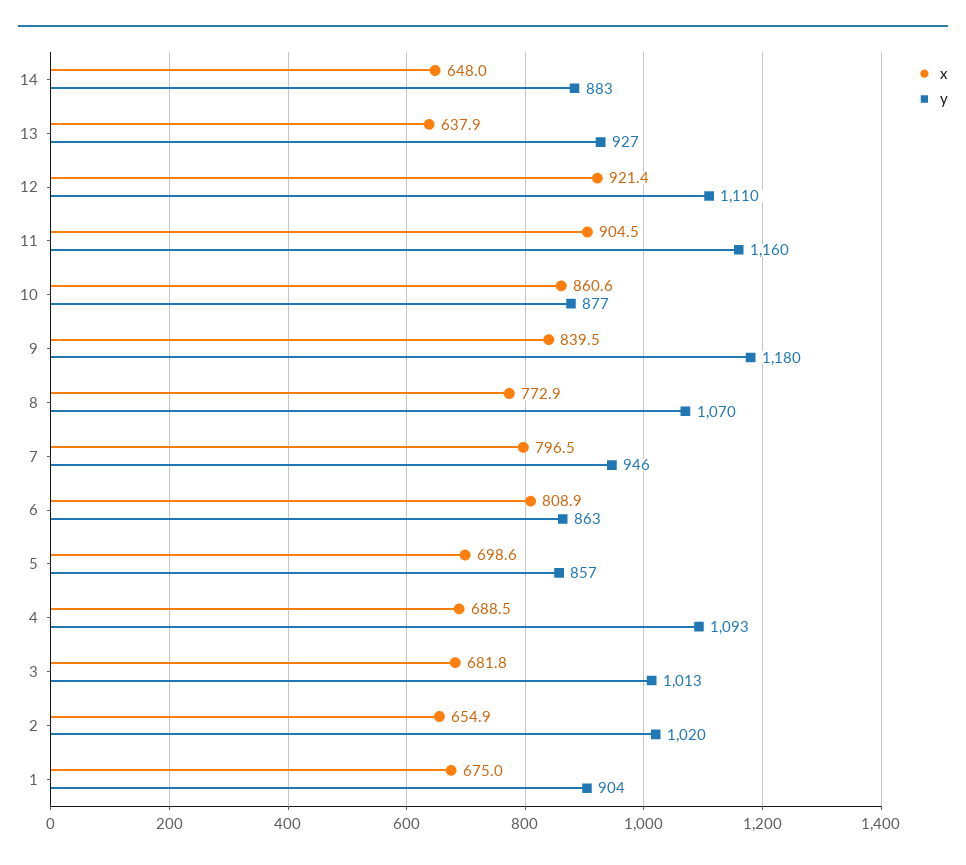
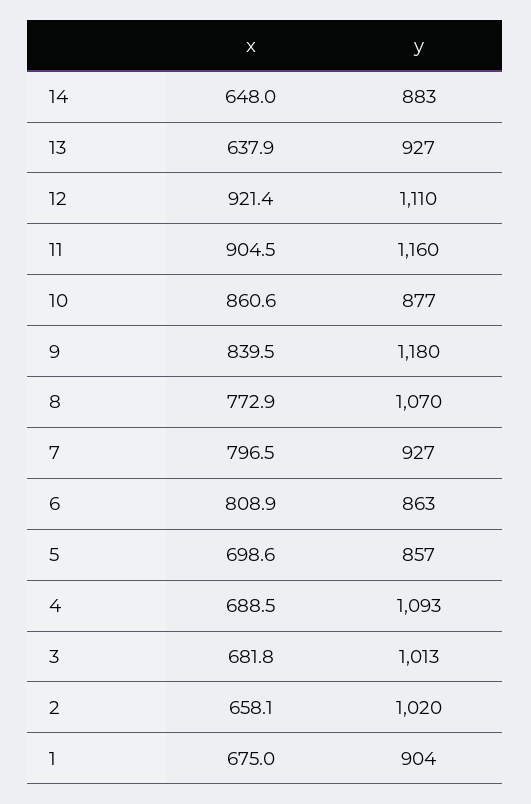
y, 7: 946 -> 927
x, 2: 654.9 -> 658.1

